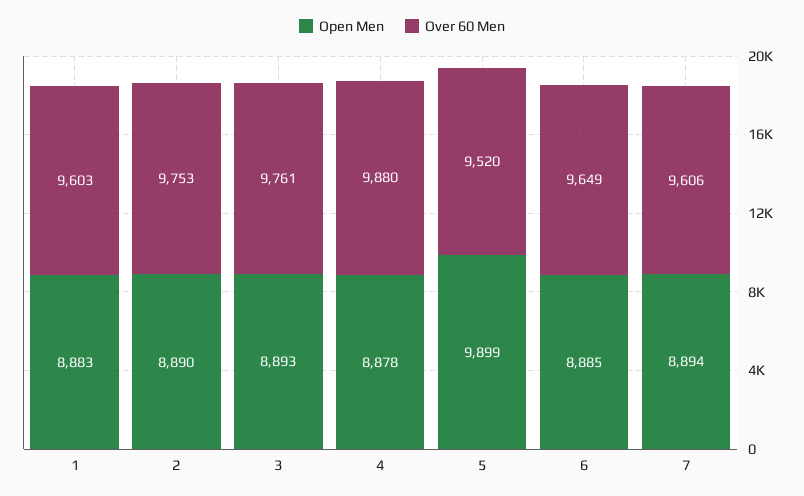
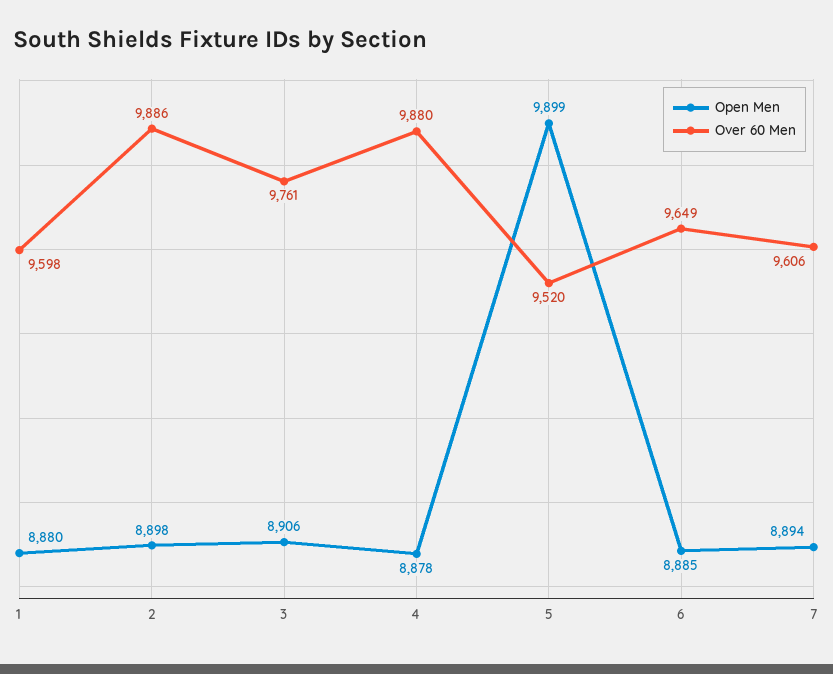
Open Men, 1: 8883 -> 8880
Over 60 Men, 1: 9603 -> 9598
Open Men, 2: 8890 -> 8898
Over 60 Men, 2: 9753 -> 9886
Open Men, 3: 8893 -> 8906

